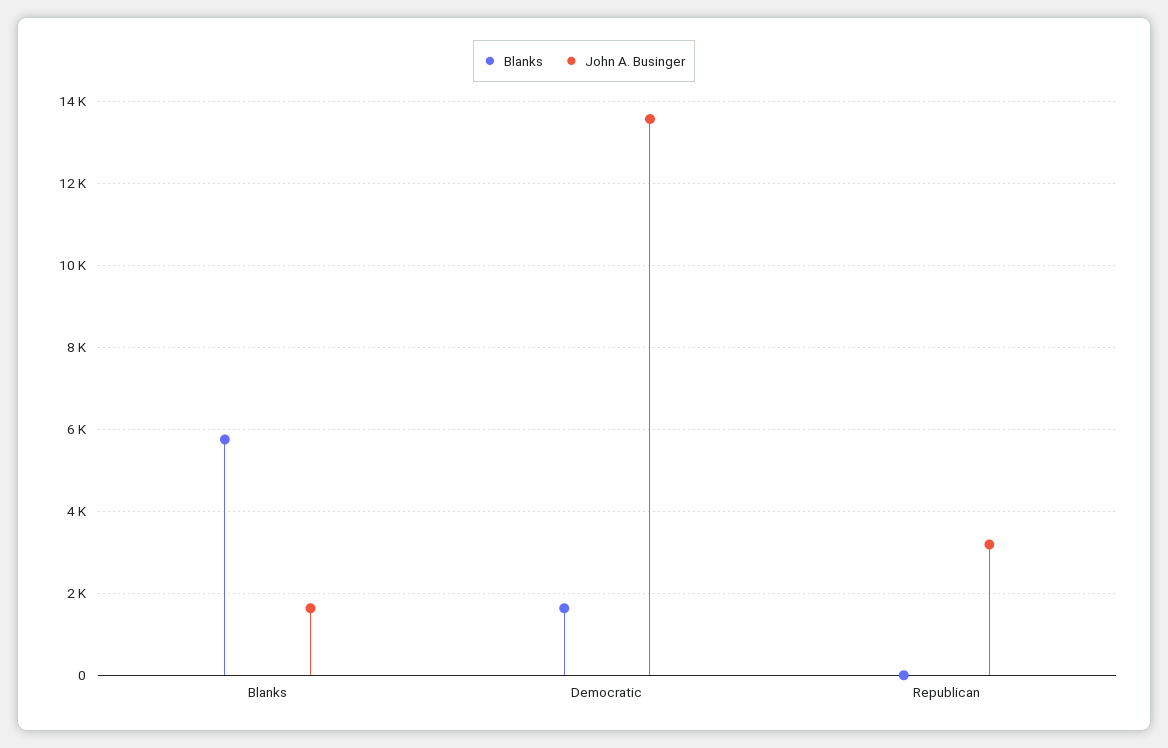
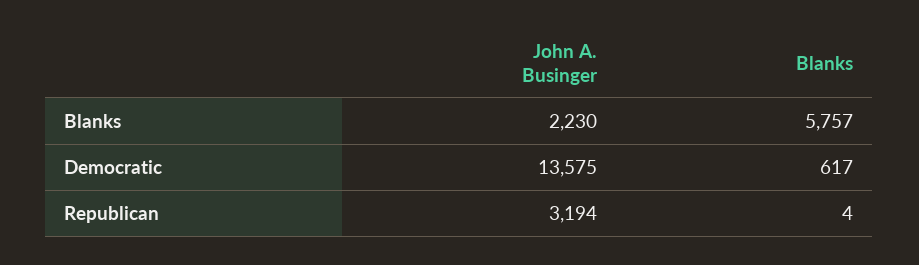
John A. Businger, Blanks: 1600 -> 2230
Blanks, Democratic: 1600 -> 617

